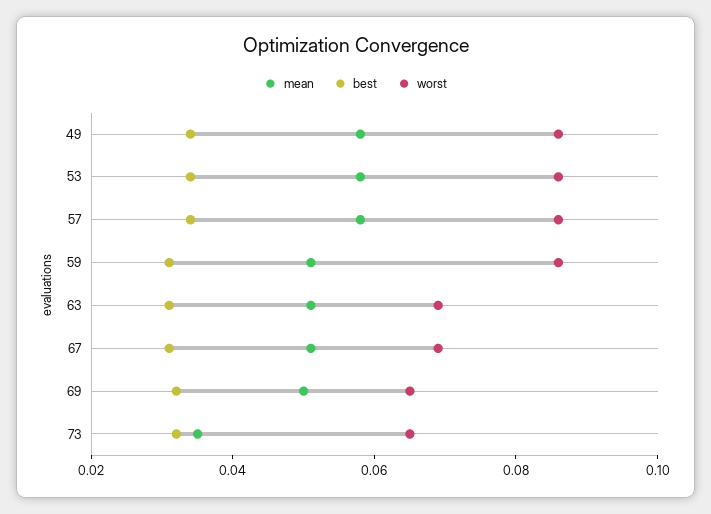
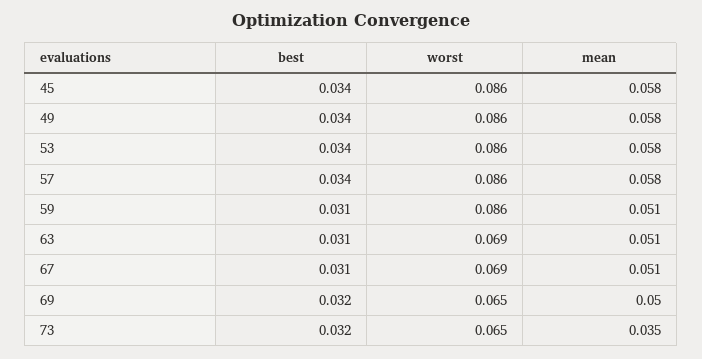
best, 45: none -> 0.034
worst, 45: none -> 0.086
mean, 45: none -> 0.058

